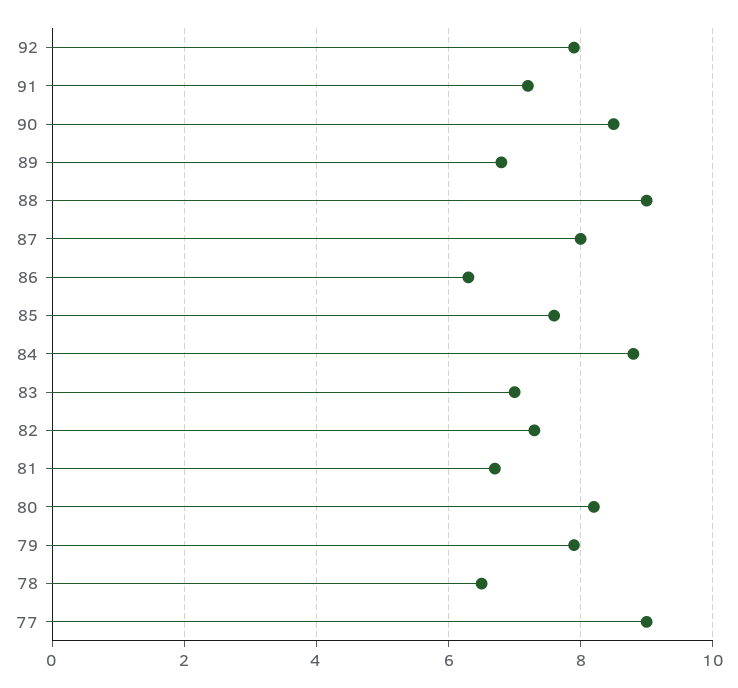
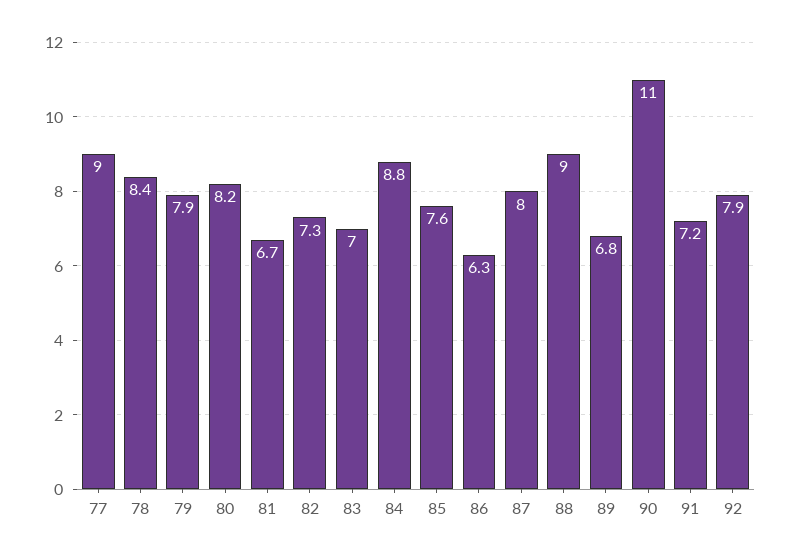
90: 8.5 -> 11
78: 6.5 -> 8.4

